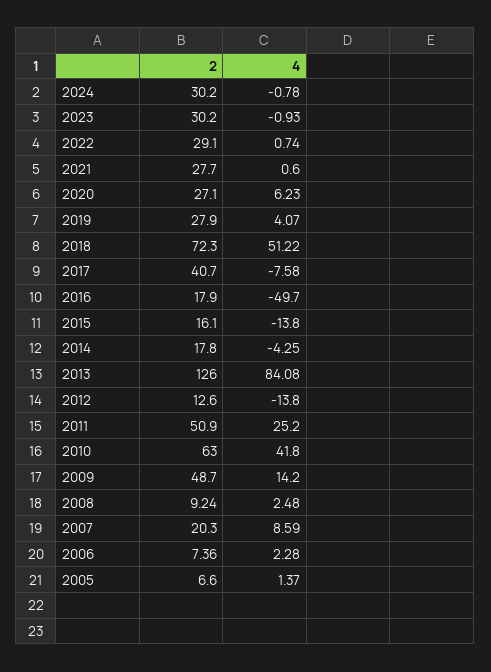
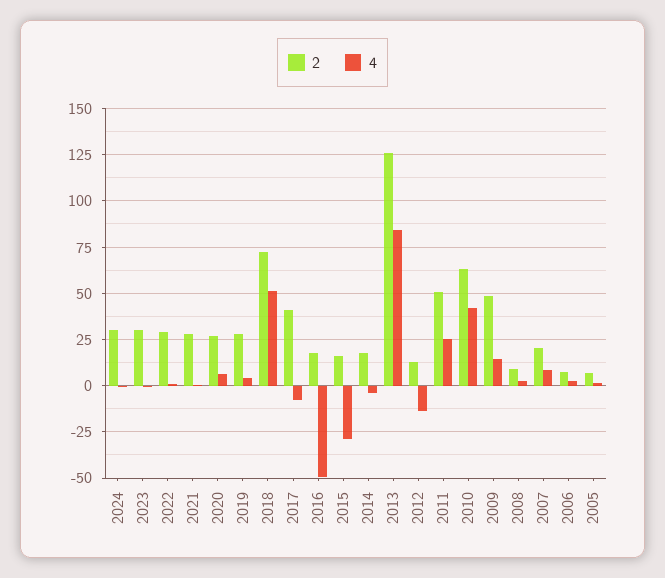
4, 2015: -13.8 -> -30

